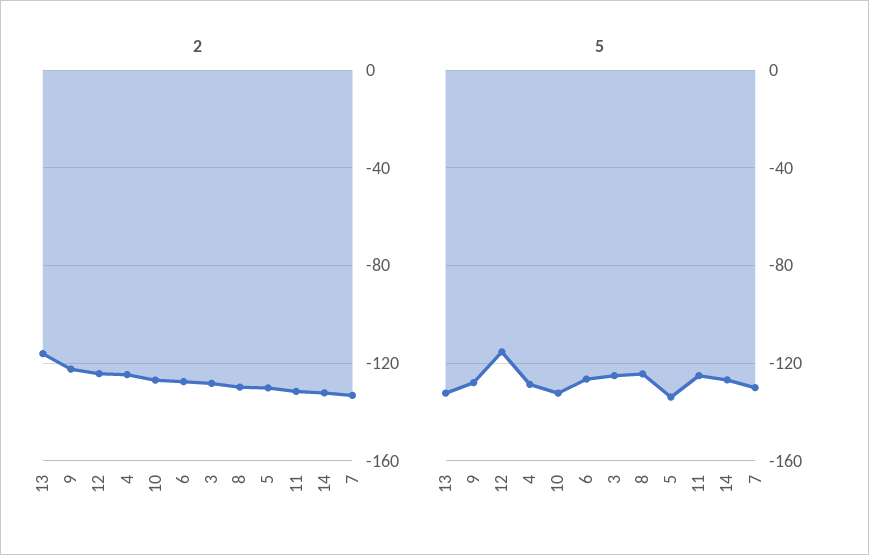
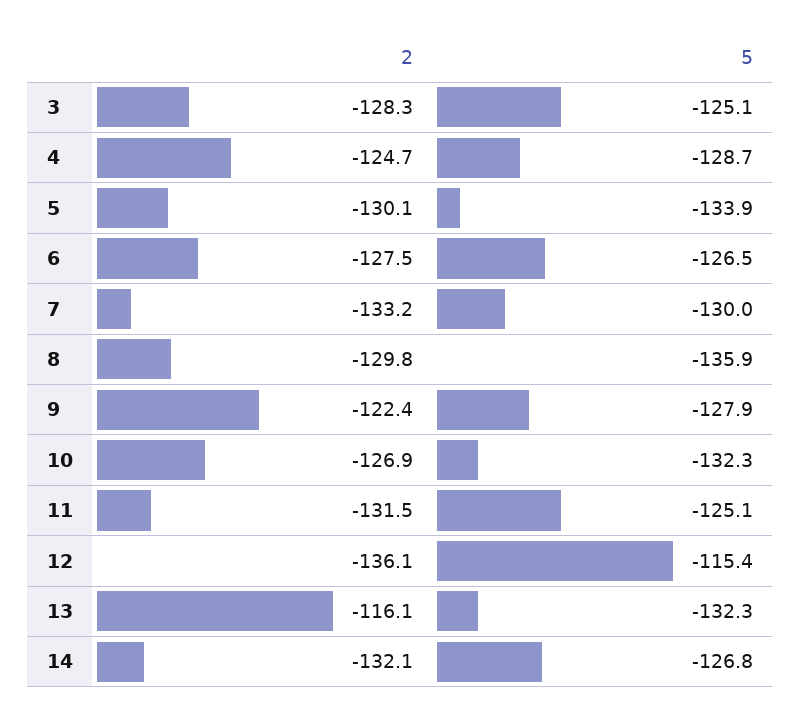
2, 12: -125 -> -136.1
5, 8: -125 -> -135.9

